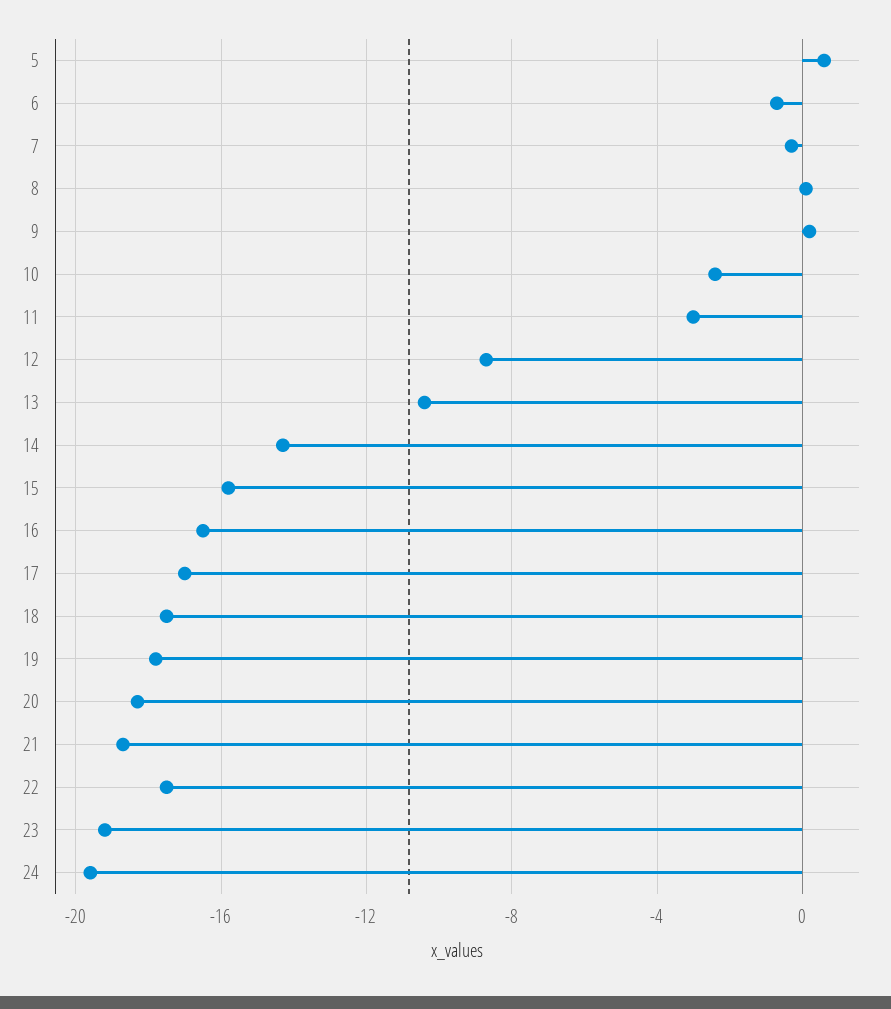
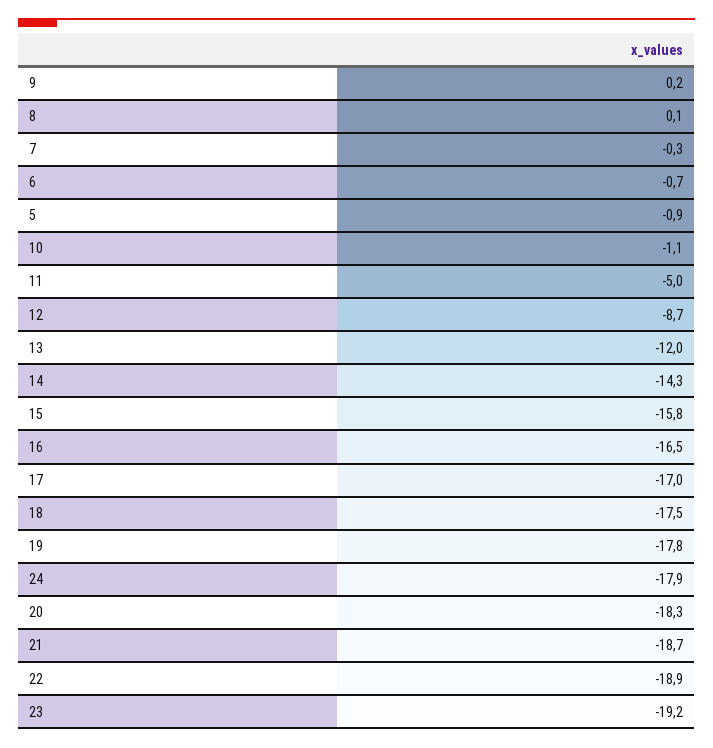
5: 0.5 -> -0.9
10: -2.5 -> -1.1
11: -3 -> -5
13: -10.5 -> -12
22: -17.5 -> -18.9
24: -19.5 -> -17.9

